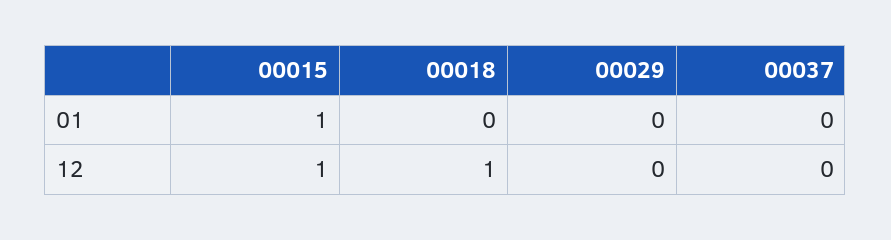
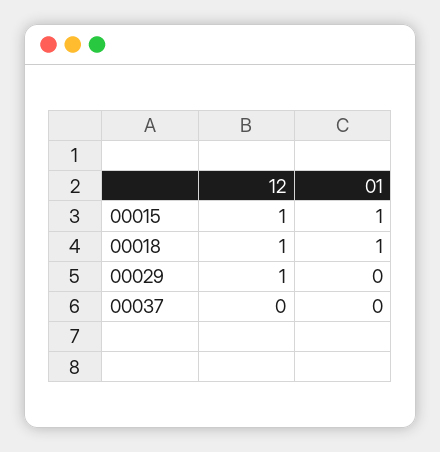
00018, 01: 0 -> 1
00029, 12: 0 -> 1

